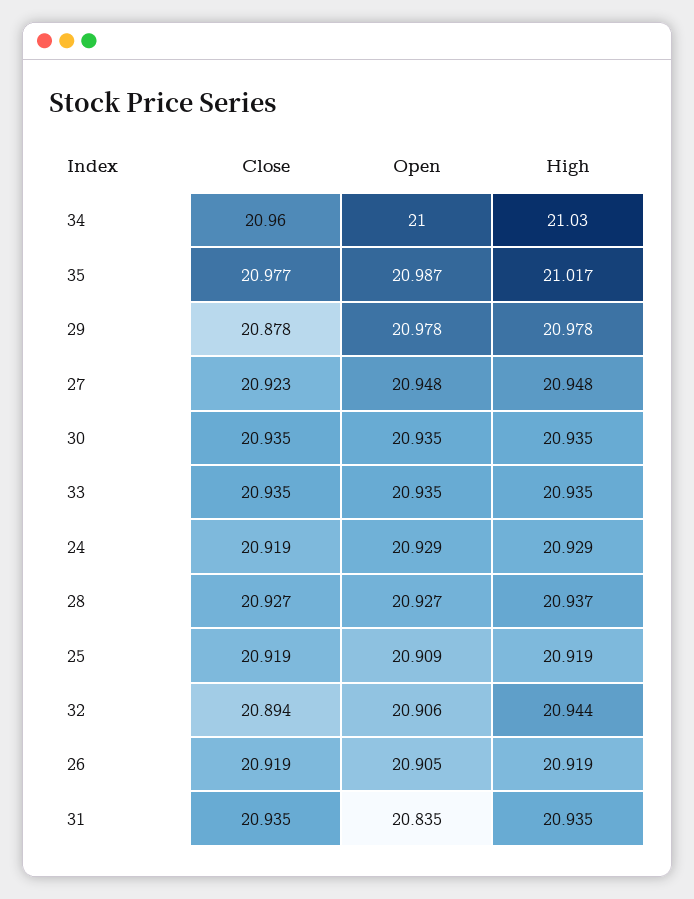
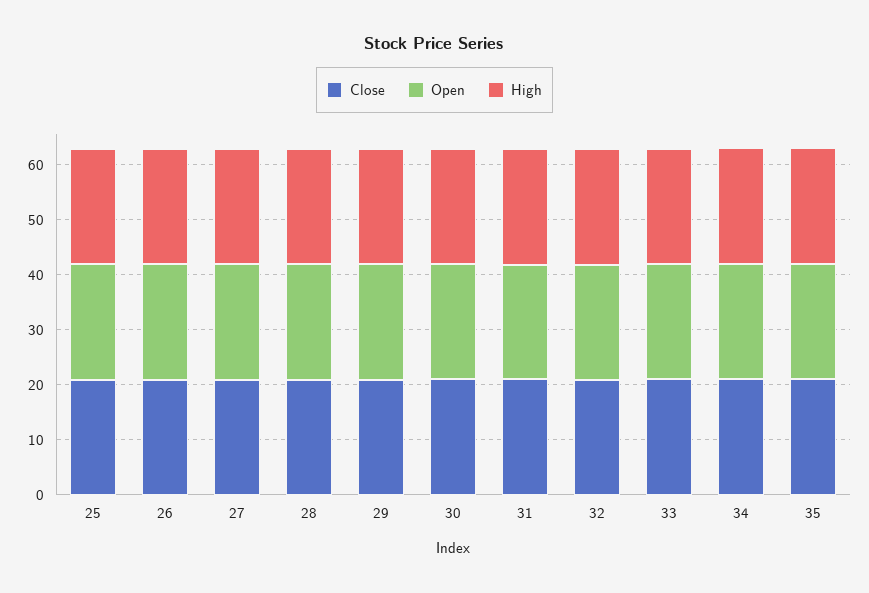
Close, 24: 20.919 -> none
Open, 24: 20.929 -> none
High, 24: 20.929 -> none

